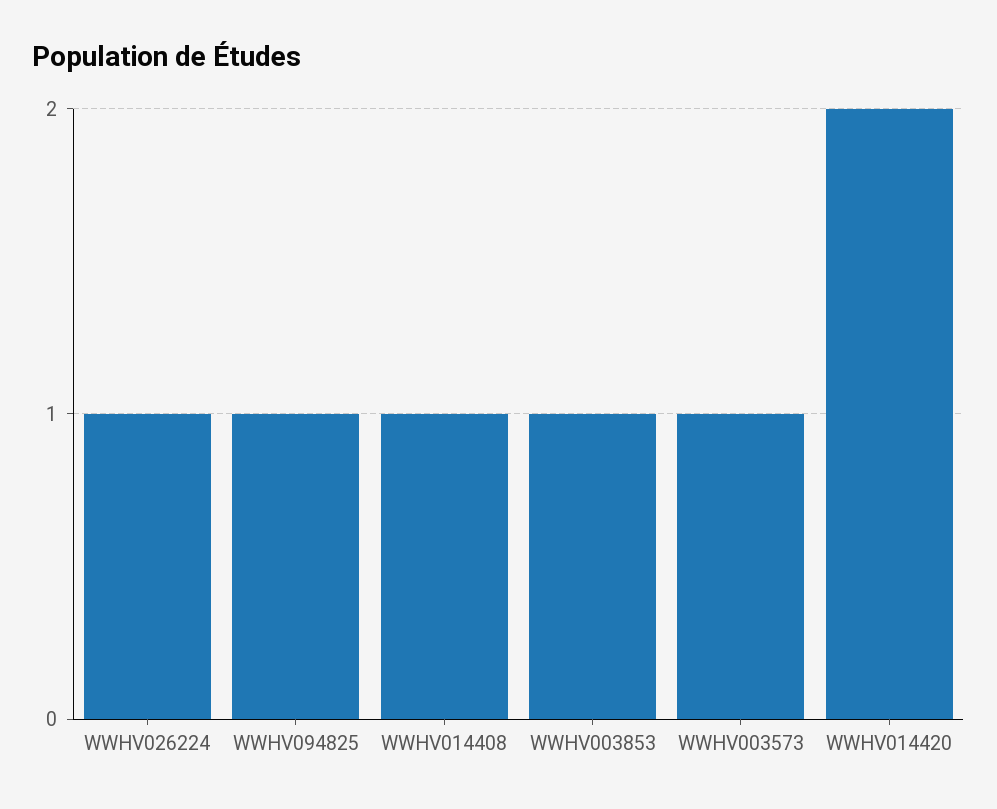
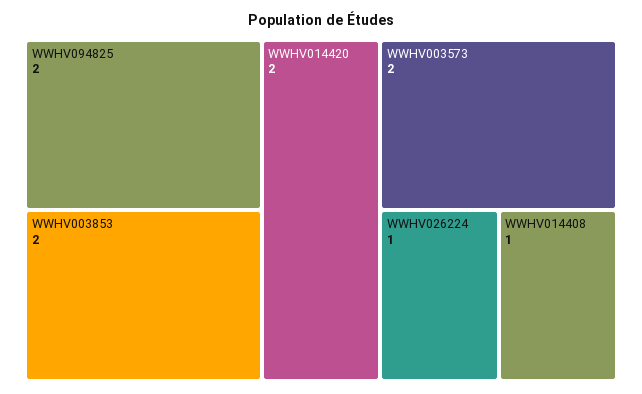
WWHV094825: 1 -> 2
WWHV003853: 1 -> 2
WWHV003573: 1 -> 2

